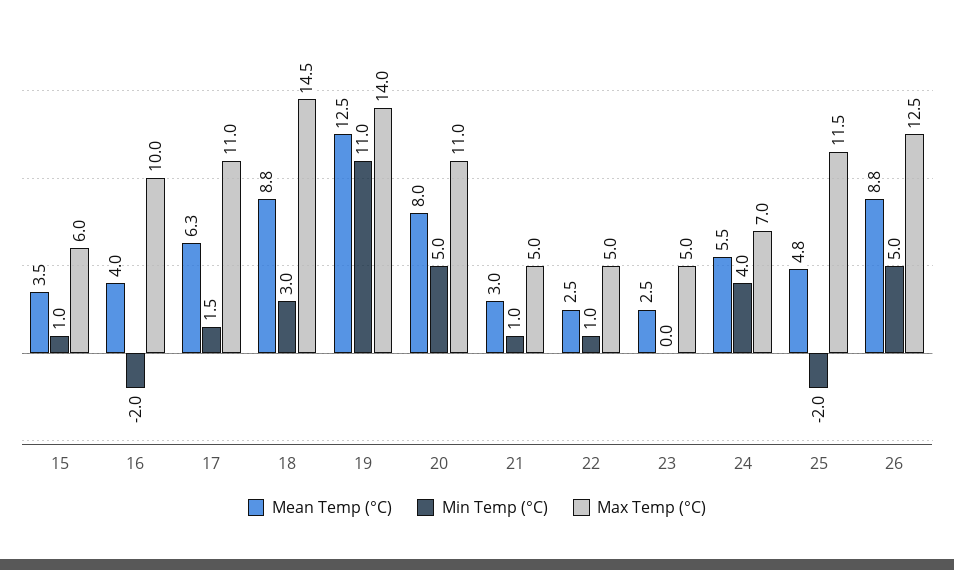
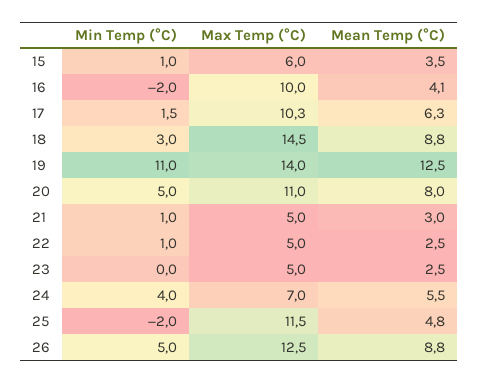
Mean Temp (°C), 16: 4 -> 4.1
Max Temp (°C), 17: 11 -> 10.3

